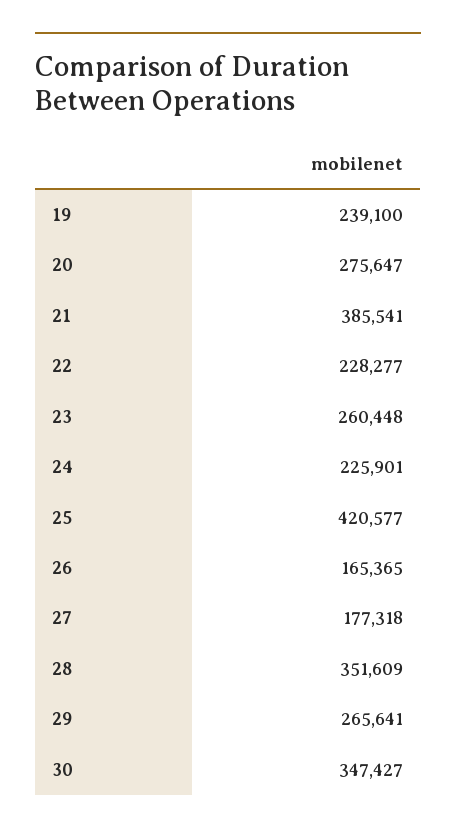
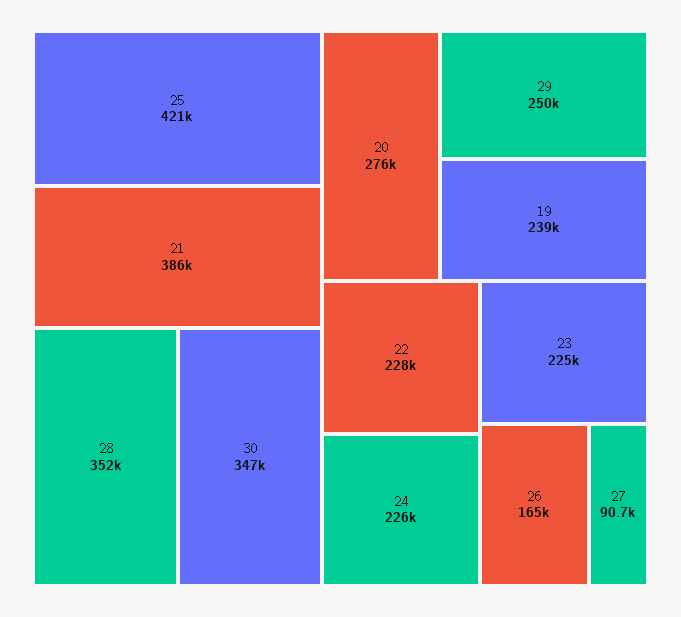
23: 260448 -> 225000
27: 177318 -> 90700
29: 265641 -> 250000

